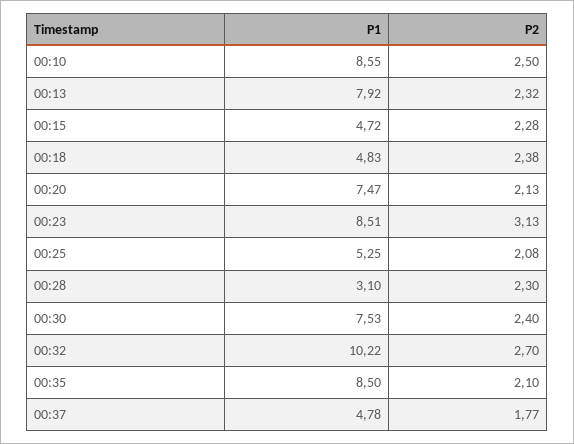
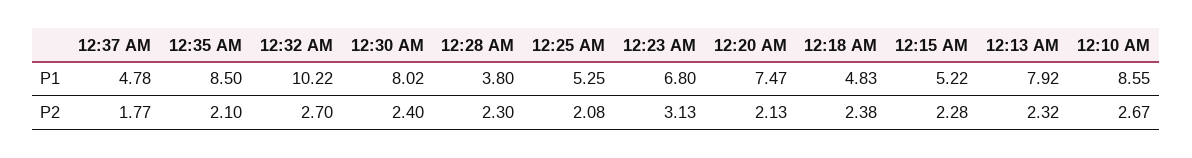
P2, 00:10: 2.5 -> 2.67
P1, 00:15: 4.72 -> 5.22
P1, 00:23: 8.51 -> 6.8
P1, 00:28: 3.1 -> 3.8
P1, 00:30: 7.53 -> 8.02

